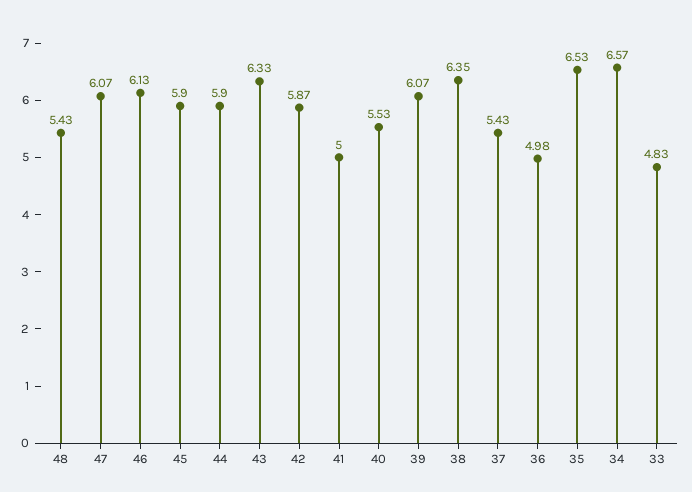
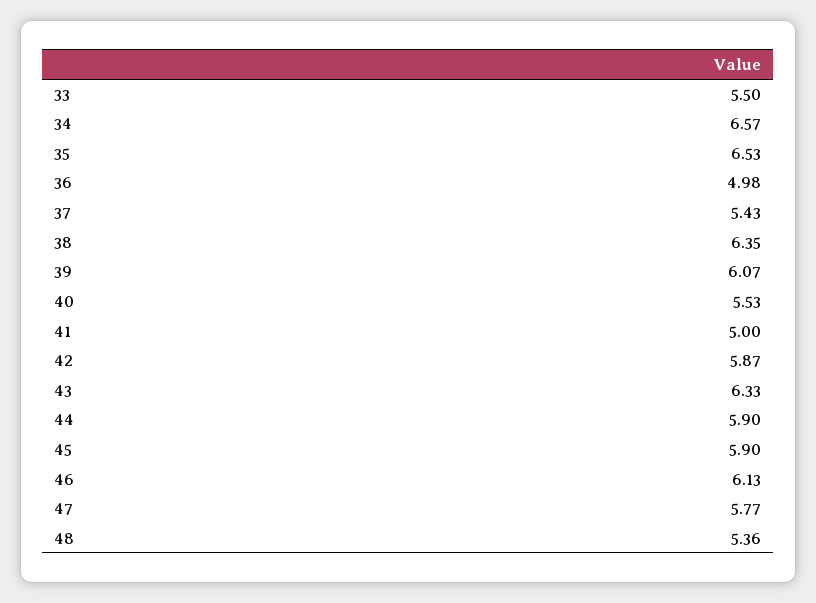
48: 5.43 -> 5.36
47: 6.07 -> 5.77
33: 4.83 -> 5.5

